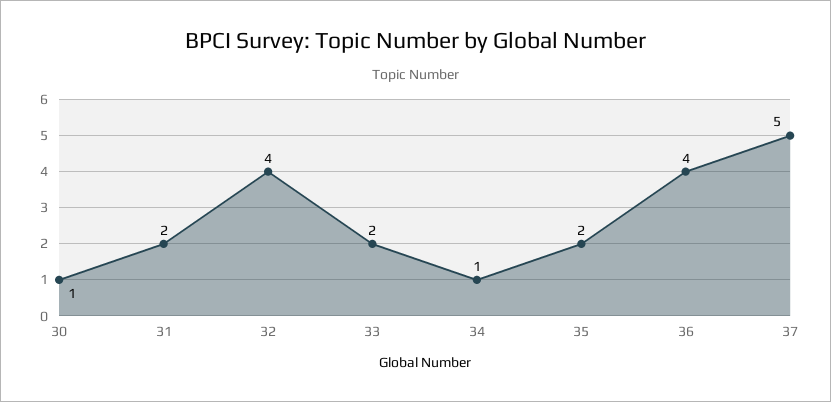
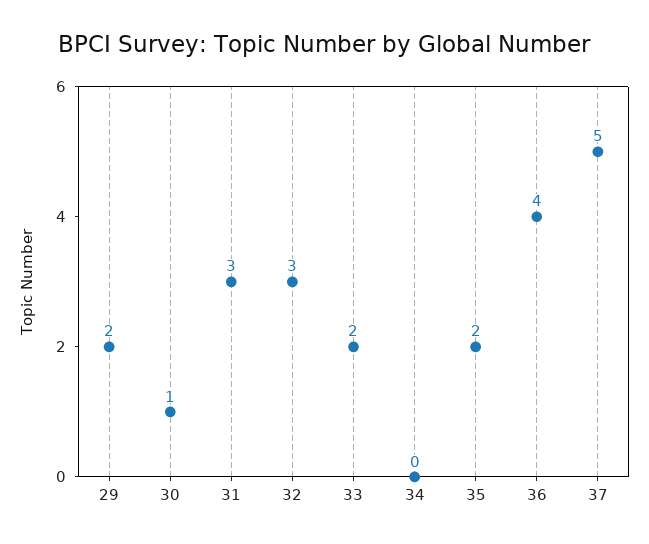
31: 2 -> 3
32: 4 -> 3
34: 1 -> 0
29: none -> 2

